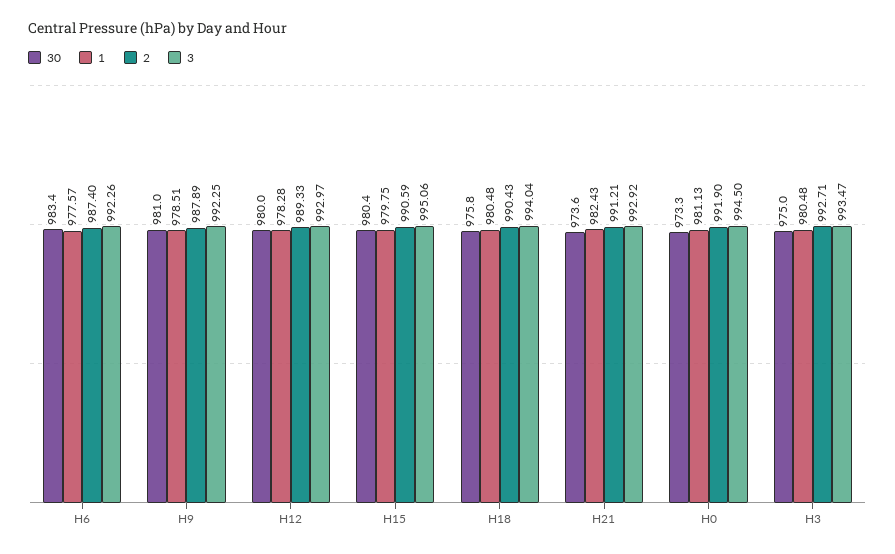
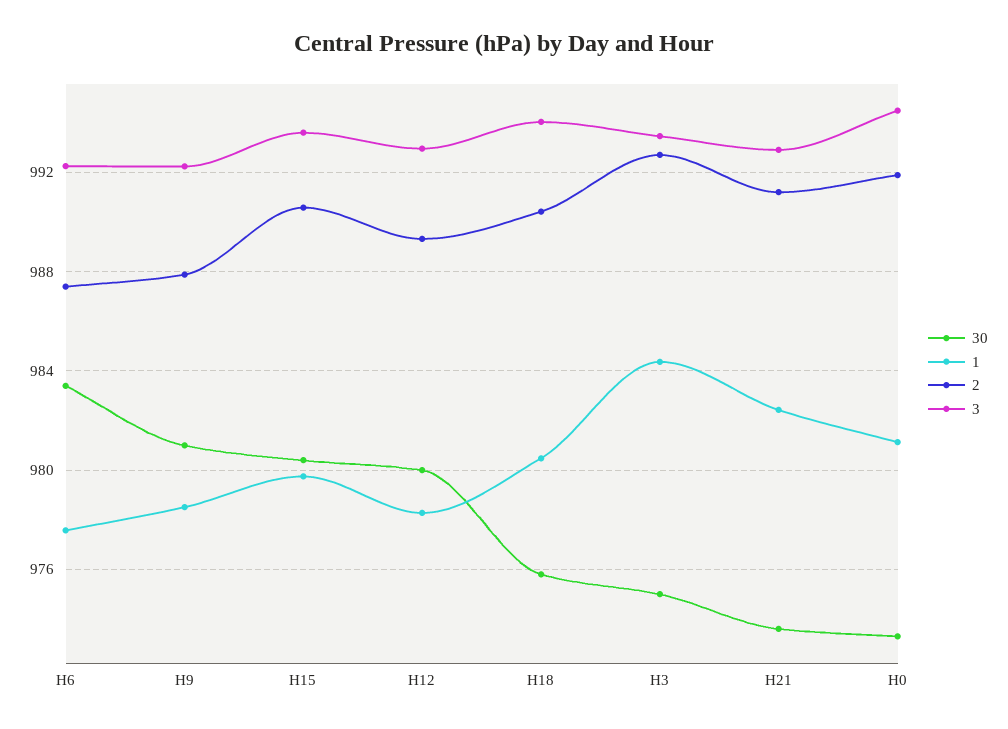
3, H15: 995.06 -> 993.5
1, H3: 980.48 -> 984.5

